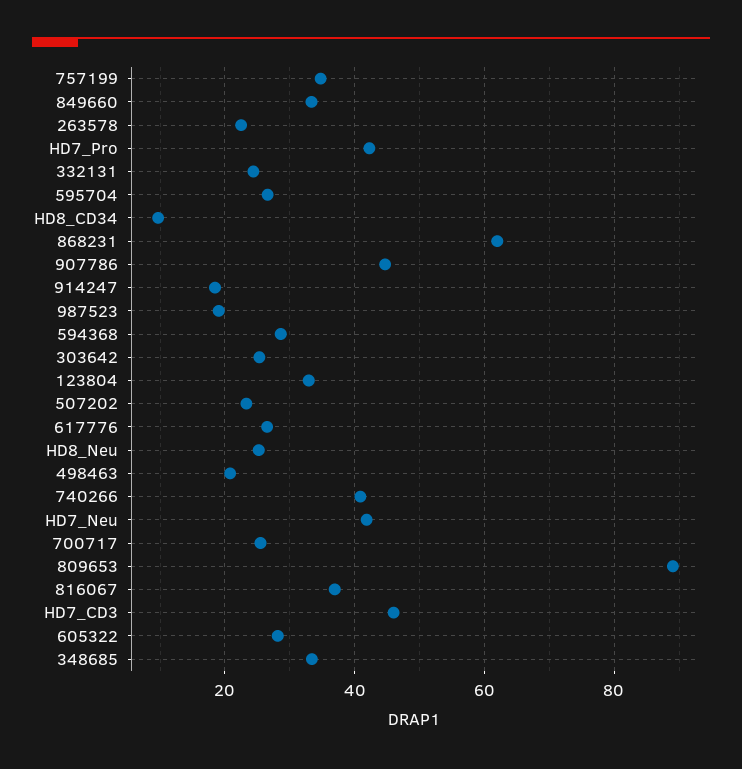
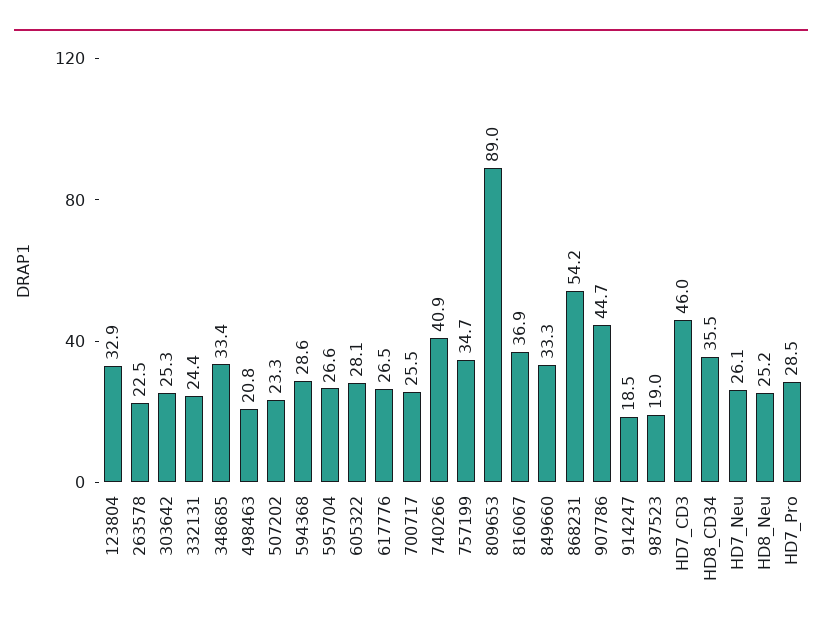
HD7_Pro: 42 -> 28.5
HD8_CD34: 10 -> 35.5
868231: 62 -> 54.2
HD7_Neu: 42 -> 26.1

